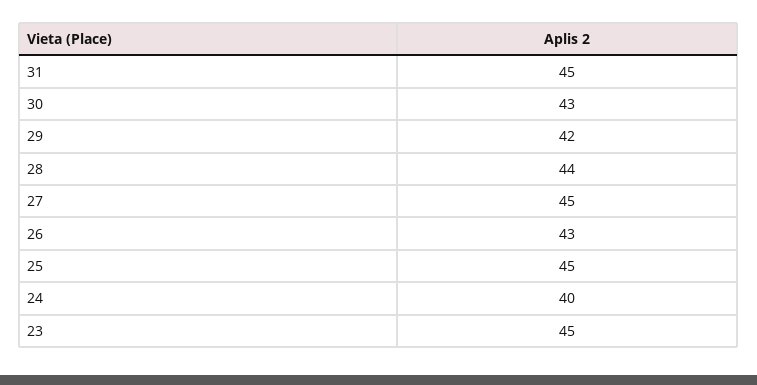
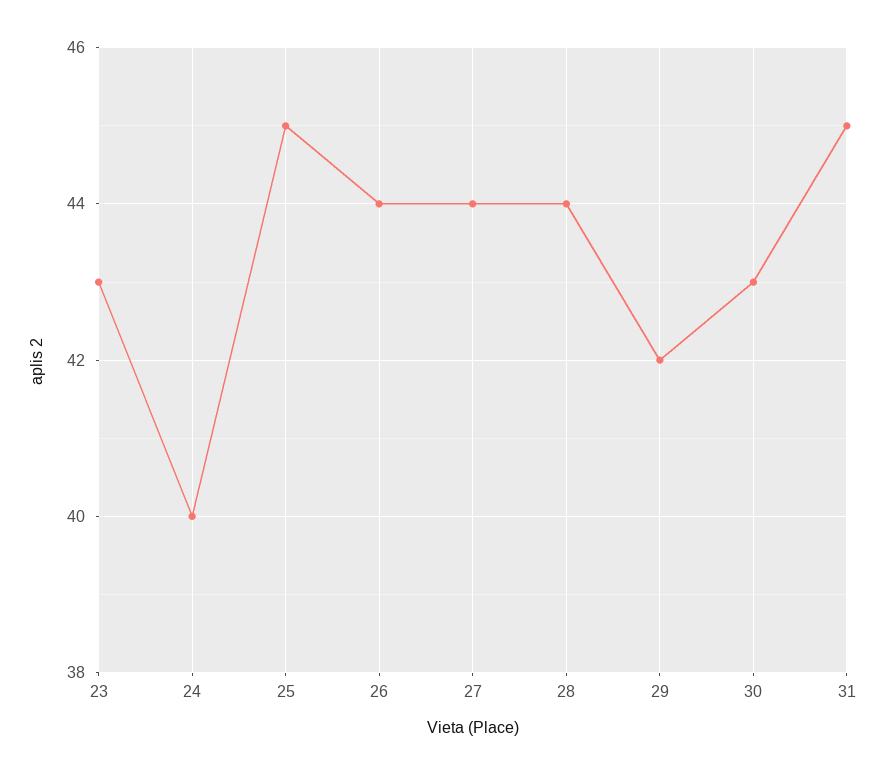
27: 45 -> 44
26: 43 -> 44
23: 45 -> 43

